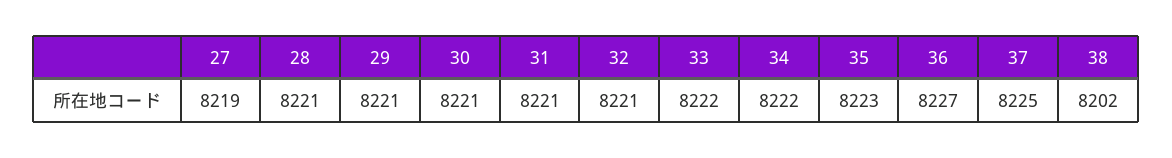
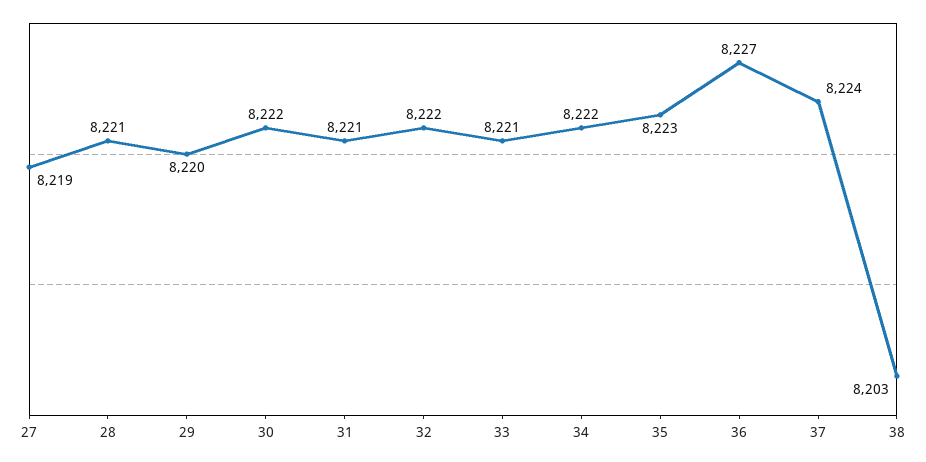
29: 8221 -> 8220
30: 8221 -> 8222
32: 8221 -> 8222
33: 8222 -> 8221
37: 8225 -> 8224
38: 8202 -> 8203

